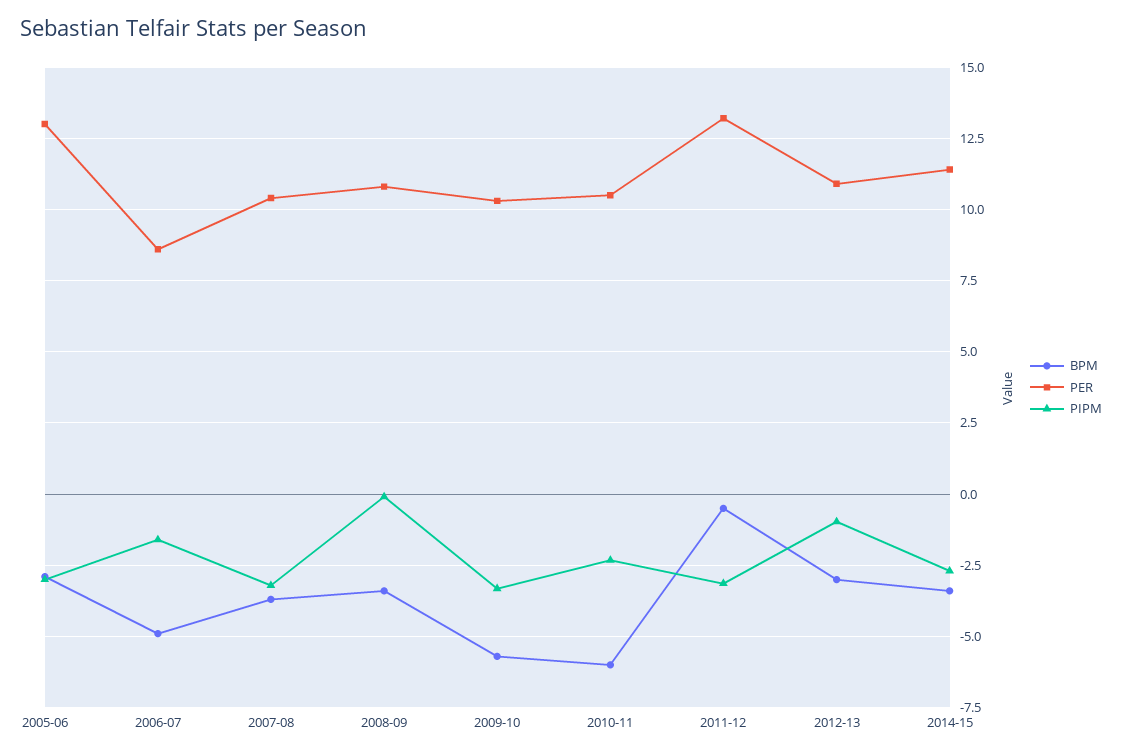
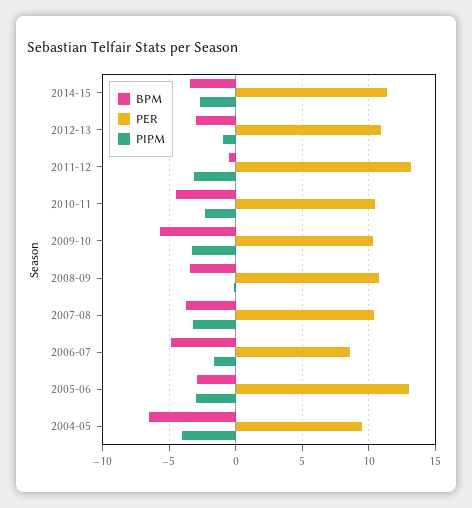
BPM, 2010-11: -6 -> -4.5
BPM, 2004-05: none -> -6.5
PER, 2004-05: none -> 9.5
PIPM, 2004-05: none -> -4

